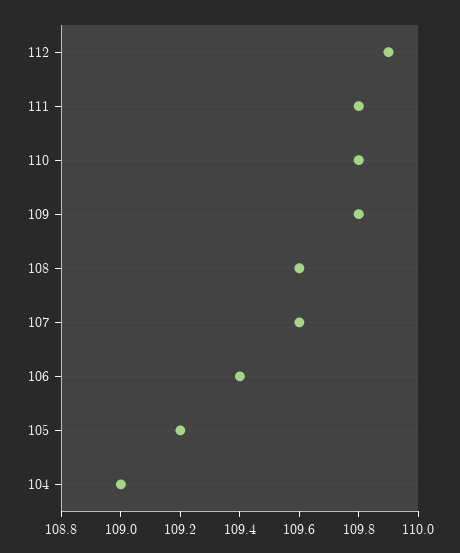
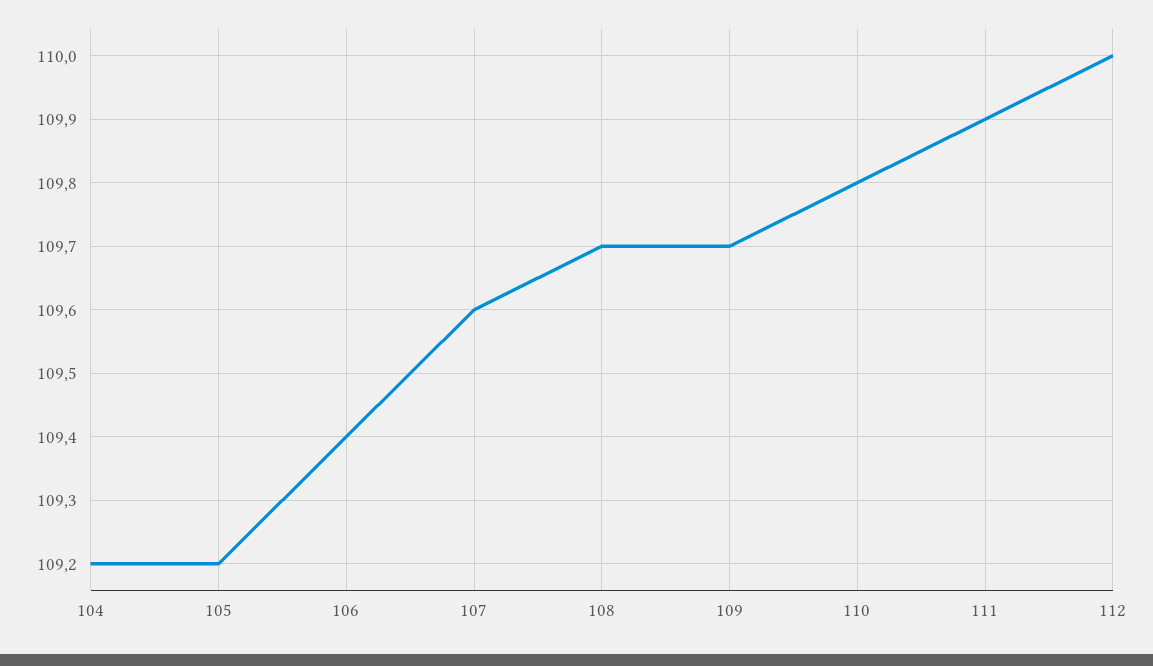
112: 109.9 -> 110
111: 109.8 -> 109.9
109: 109.8 -> 109.7
108: 109.6 -> 109.7
104: 109 -> 109.2

